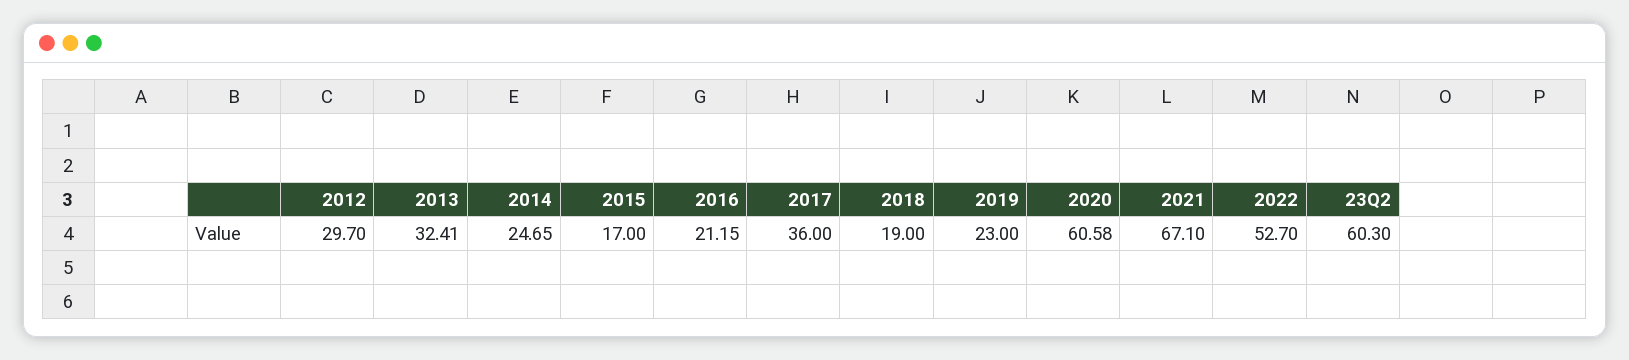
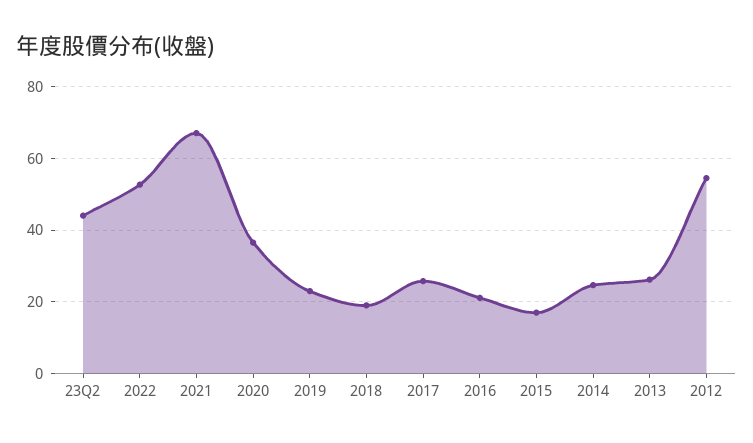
2012: 29.7 -> 54
2013: 32.41 -> 26
2017: 36 -> 26
2020: 60.58 -> 36
23Q2: 60.3 -> 44

